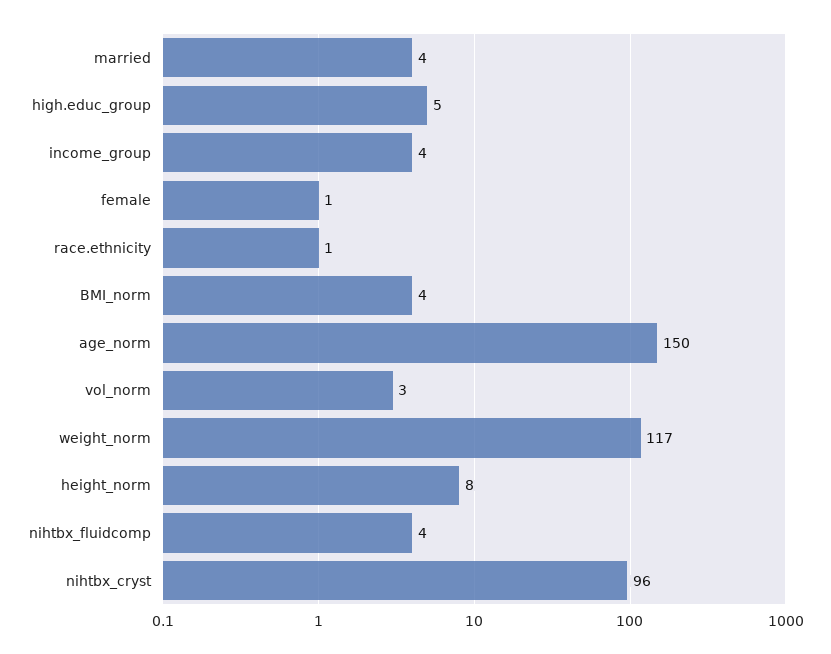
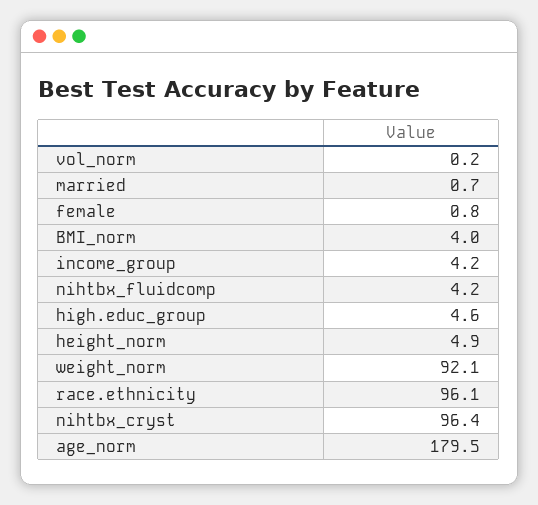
married: 4 -> 0.7
race.ethnicity: 1 -> 96.1
age_norm: 150 -> 179.5
vol_norm: 3 -> 0.2
weight_norm: 117 -> 92.1
height_norm: 8 -> 4.9

